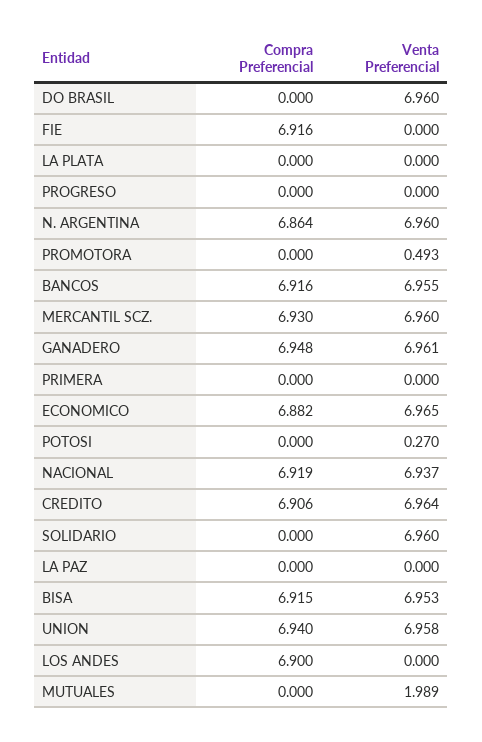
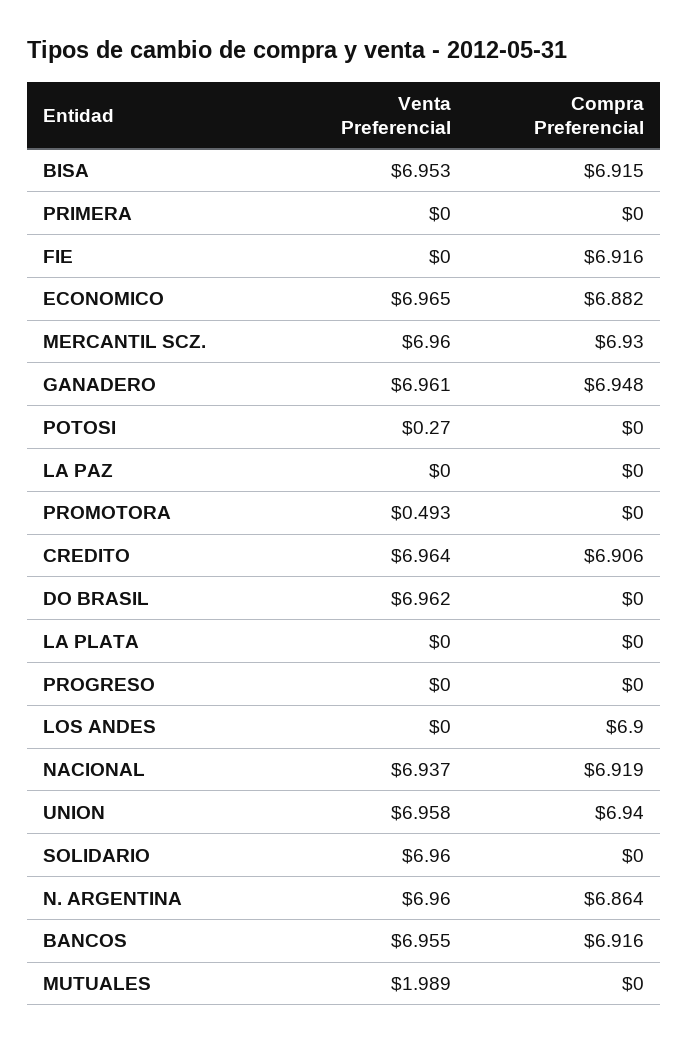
Venta Preferencial, DO BRASIL: 6.96 -> 6.962

